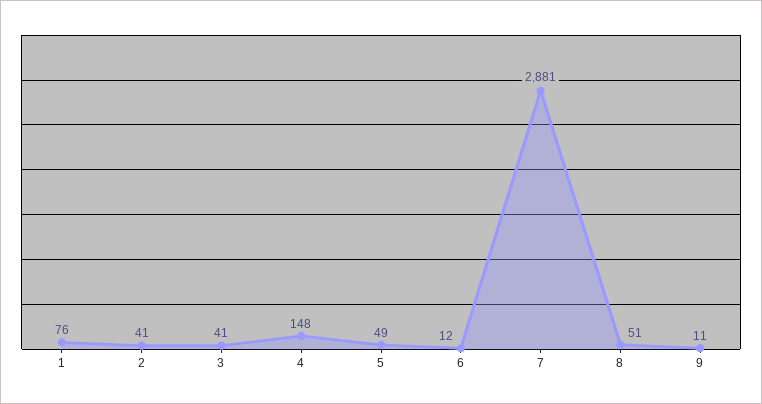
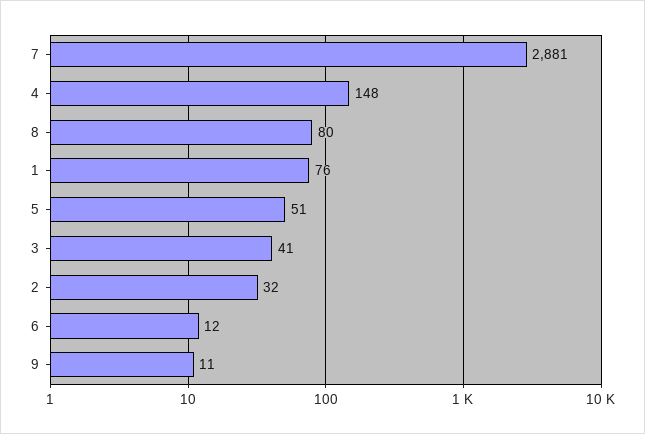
2: 41 -> 32
5: 49 -> 51
8: 51 -> 80

